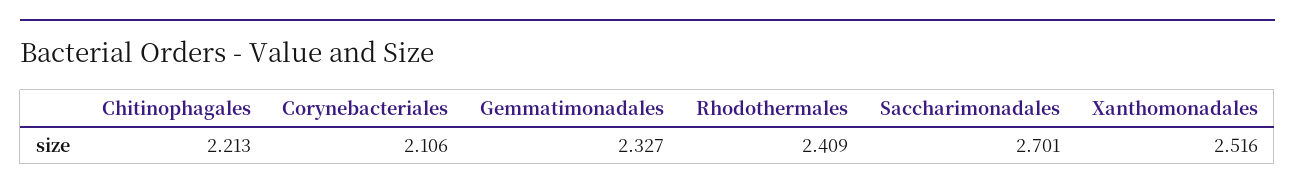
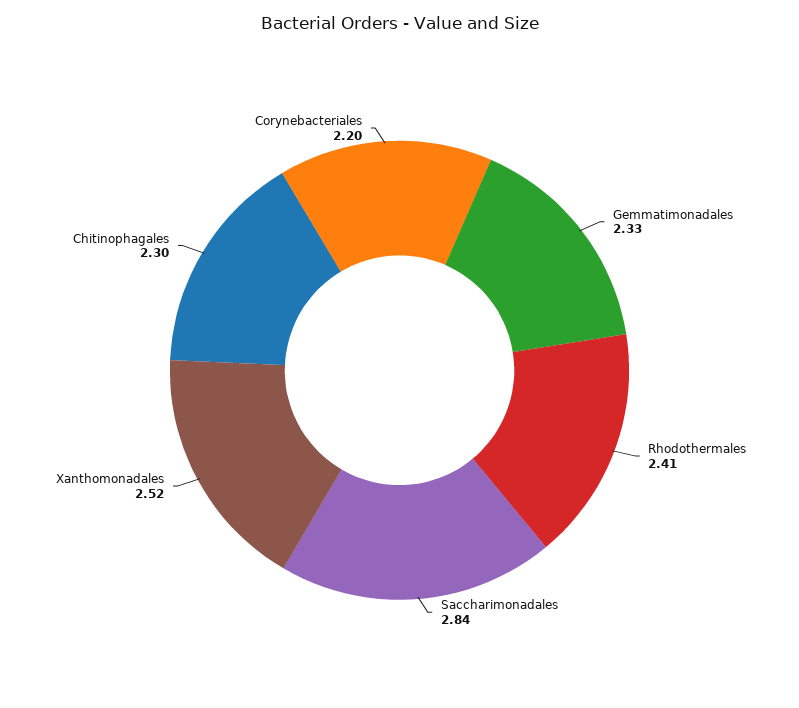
Chitinophagales: 2.213 -> 2.3
Corynebacteriales: 2.106 -> 2.2
Saccharimonadales: 2.701 -> 2.84

